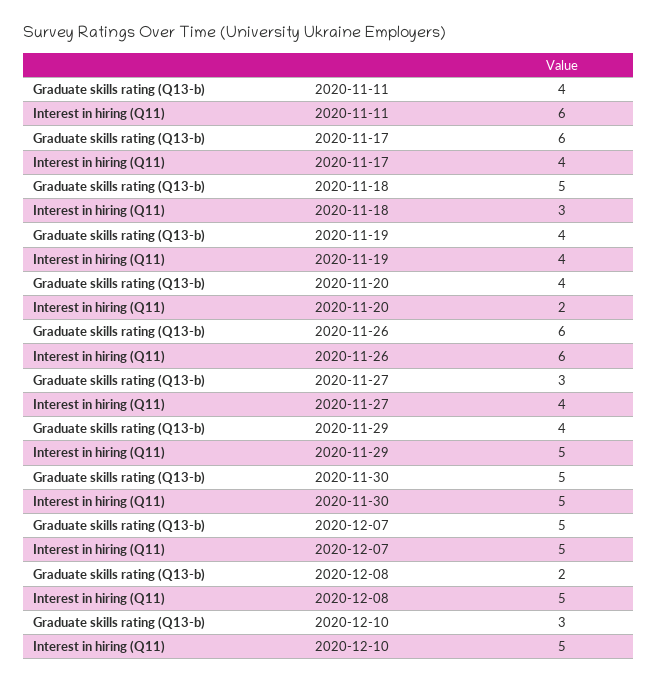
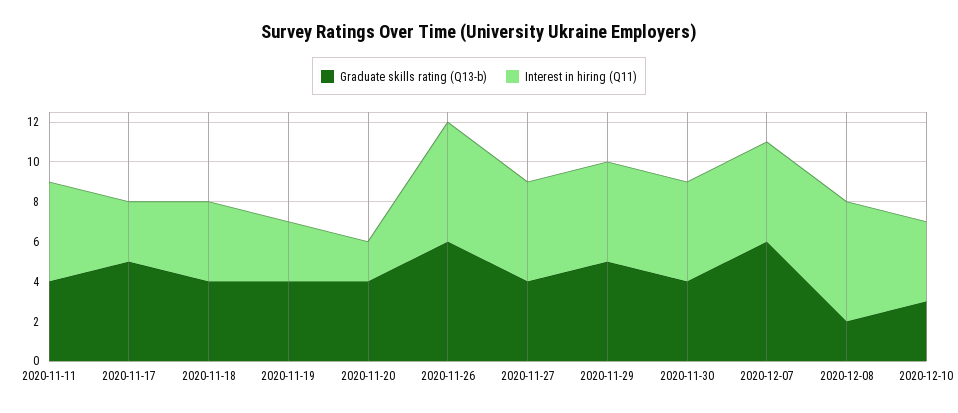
Interest in hiring (Q11), 2020-11-11: 6 -> 5
Graduate skills rating (Q13-b), 2020-11-17: 6 -> 5
Interest in hiring (Q11), 2020-11-17: 4 -> 3
Graduate skills rating (Q13-b), 2020-11-18: 5 -> 4
Interest in hiring (Q11), 2020-11-18: 3 -> 4
Interest in hiring (Q11), 2020-11-19: 4 -> 3
Graduate skills rating (Q13-b), 2020-11-27: 3 -> 4
Interest in hiring (Q11), 2020-11-27: 4 -> 5
Graduate skills rating (Q13-b), 2020-11-29: 4 -> 5
Graduate skills rating (Q13-b), 2020-11-30: 5 -> 4
Graduate skills rating (Q13-b), 2020-12-07: 5 -> 6
Interest in hiring (Q11), 2020-12-08: 5 -> 6
Interest in hiring (Q11), 2020-12-10: 5 -> 4

